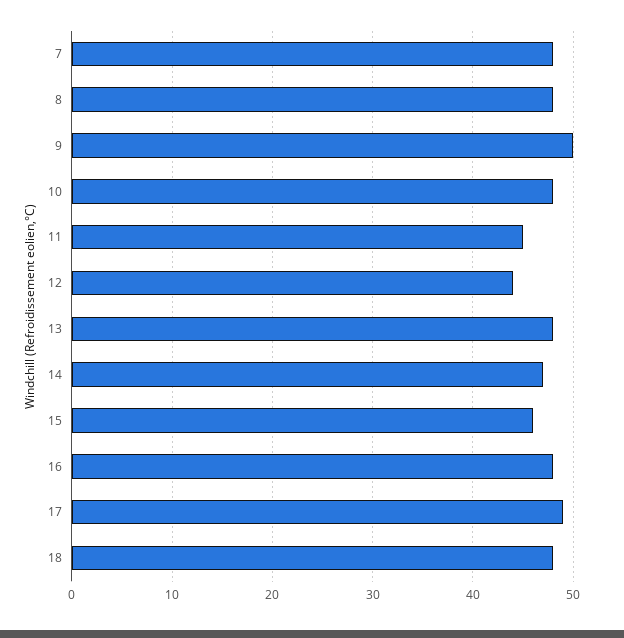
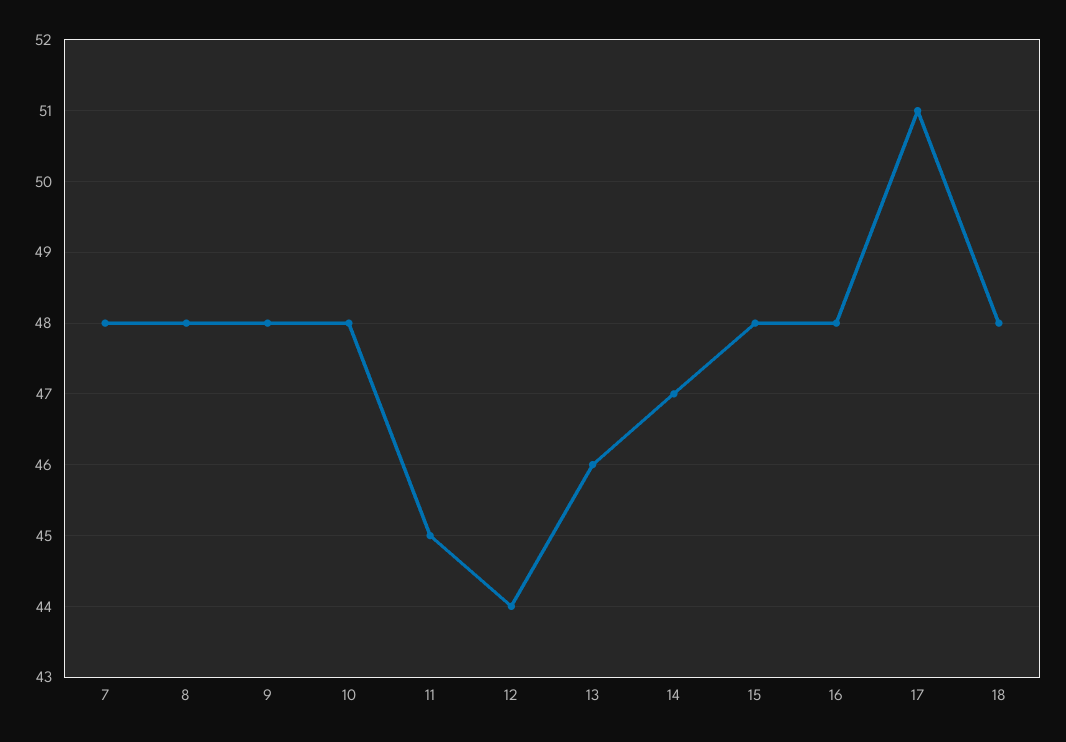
9: 50 -> 48
13: 48 -> 46
15: 46 -> 48
17: 49 -> 51

